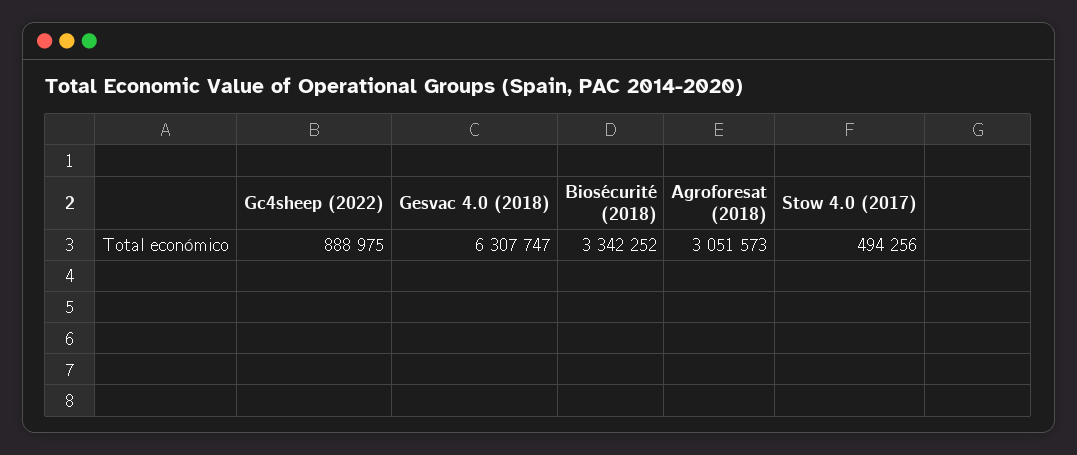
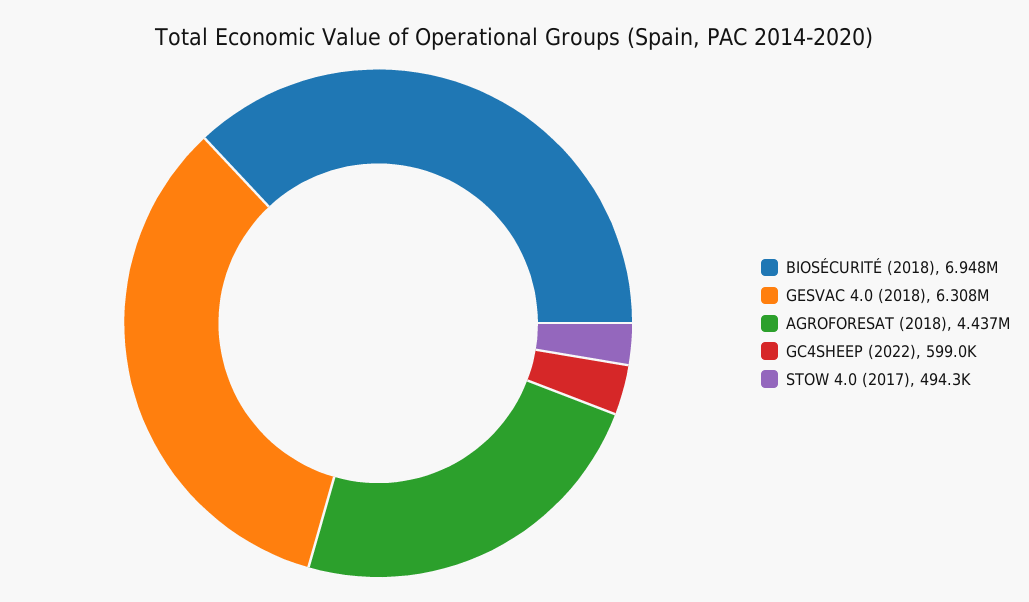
Gc4sheep (2022): 888975 -> 599000
Biosécurité (2018): 3342252 -> 6948000
Agroforesat (2018): 3051573 -> 4437000

